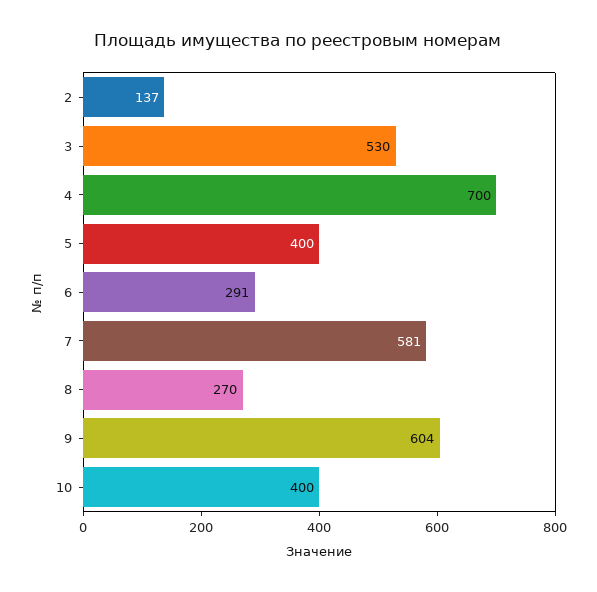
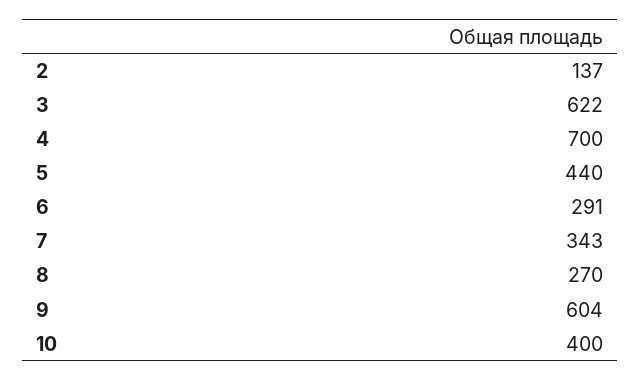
3: 530 -> 622
5: 400 -> 440
7: 581 -> 343

